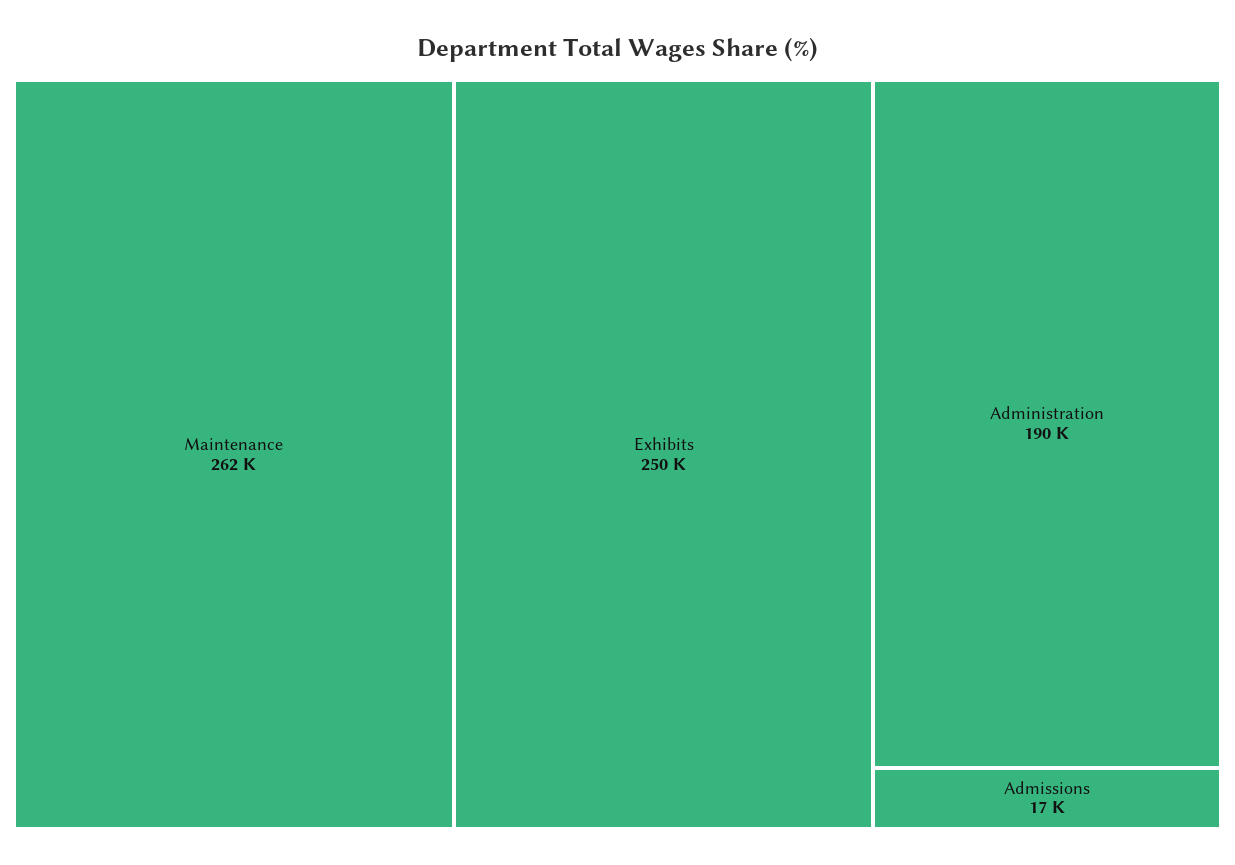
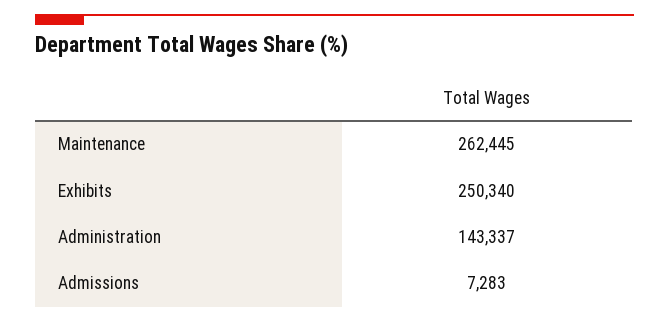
Administration: 190000 -> 143337
Admissions: 17000 -> 7283

